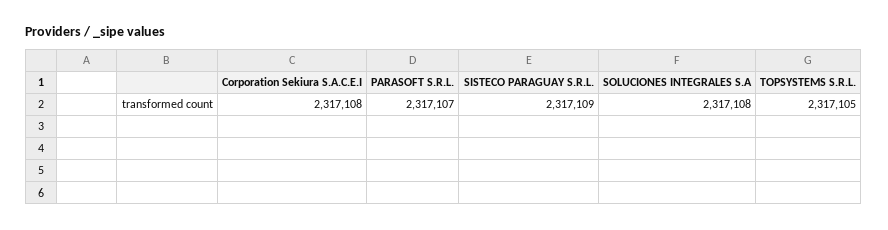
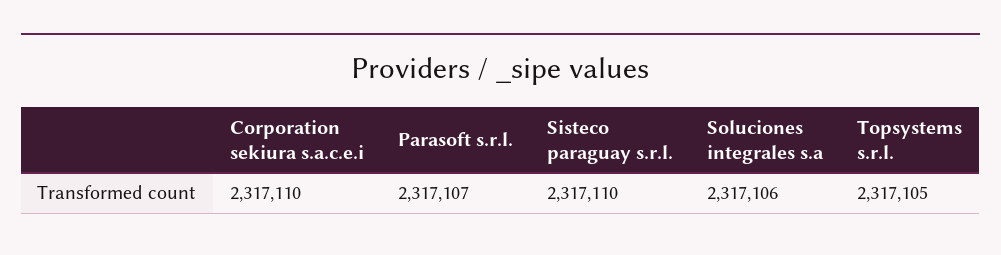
Corporation Sekiura S.A.C.E.I: 2317108 -> 2317110
SISTECO PARAGUAY S.R.L.: 2317109 -> 2317110
SOLUCIONES INTEGRALES S.A: 2317108 -> 2317106

